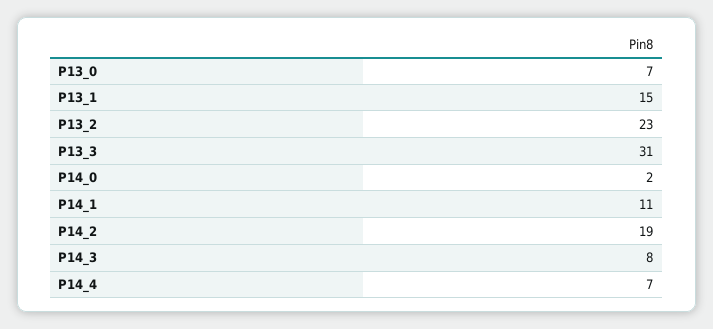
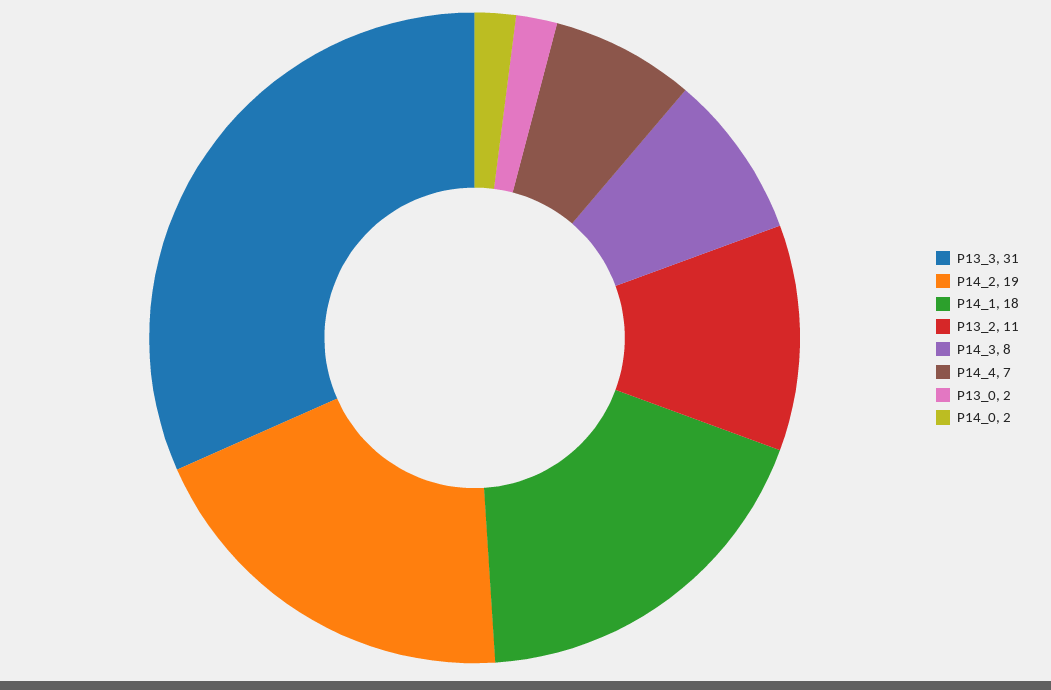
P13_0: 7 -> 2
P13_1: 15 -> none
P13_2: 23 -> 11
P14_1: 11 -> 18

